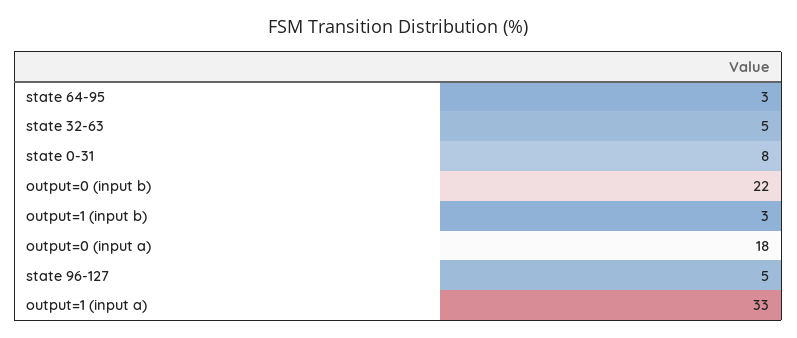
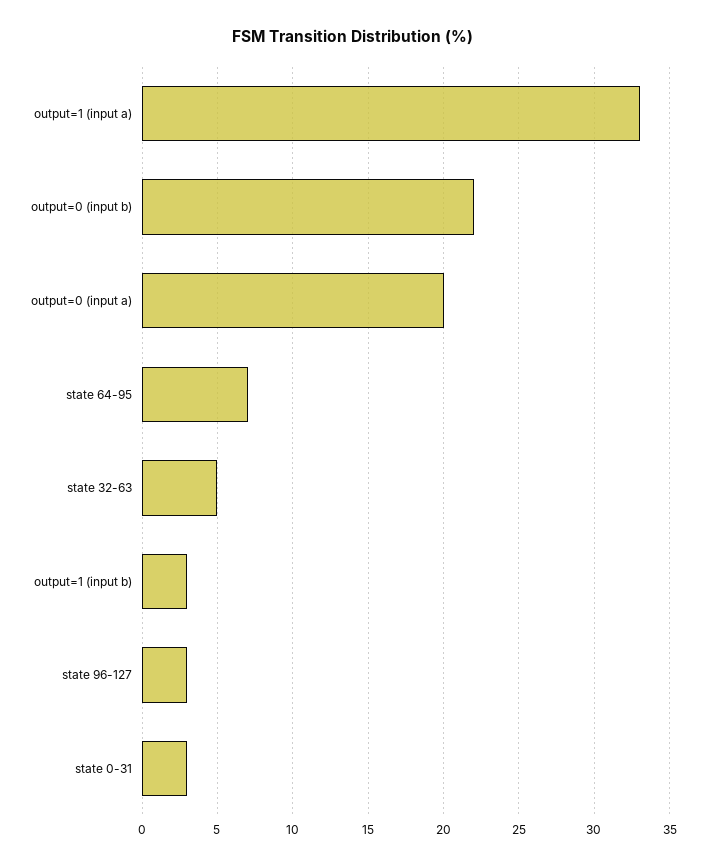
state 64-95: 3 -> 7
state 0-31: 8 -> 3
output=0 (input a): 18 -> 20
state 96-127: 5 -> 3

